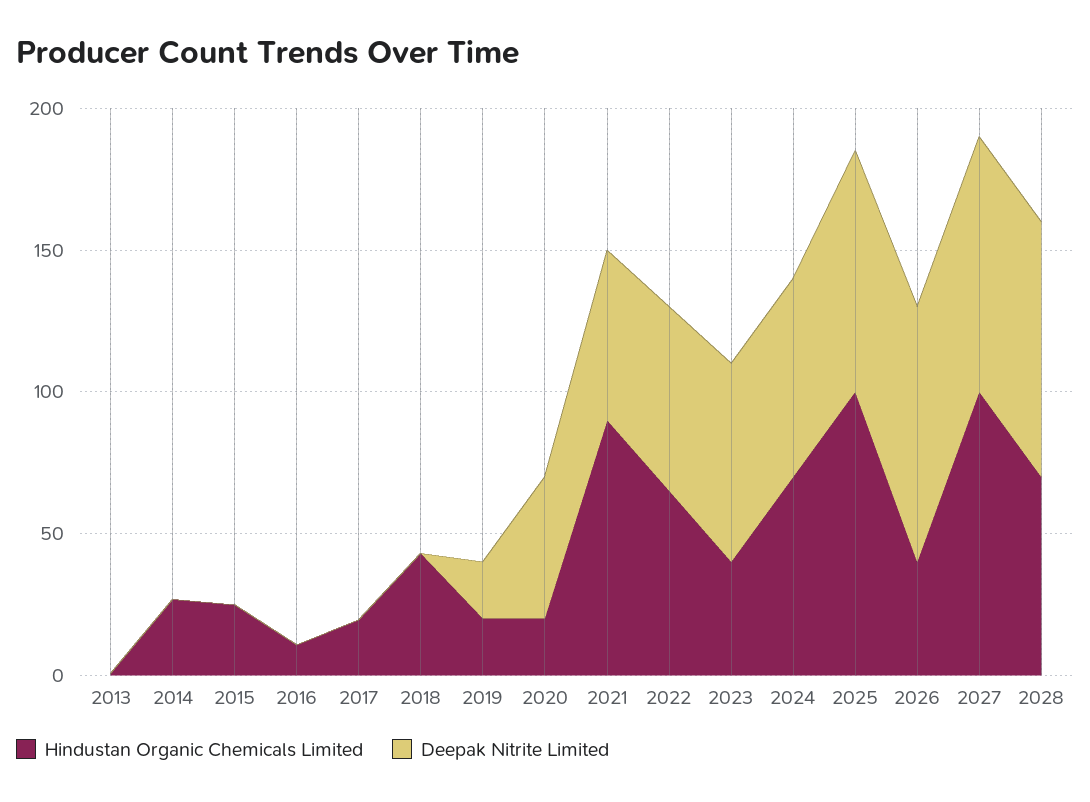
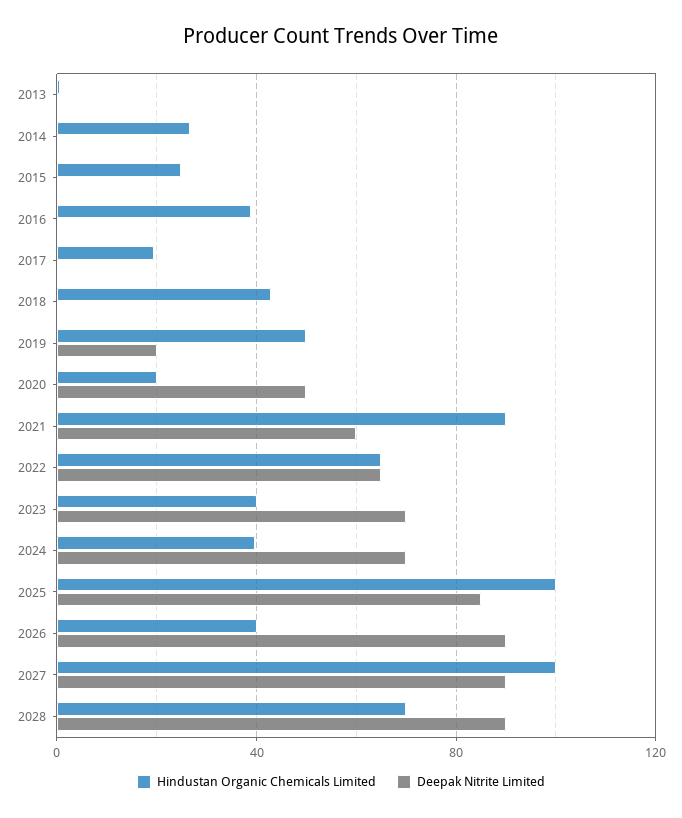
Hindustan Organic Chemicals Limited, 2016: 10 -> 40
Hindustan Organic Chemicals Limited, 2019: 20 -> 50
Hindustan Organic Chemicals Limited, 2024: 70 -> 40

